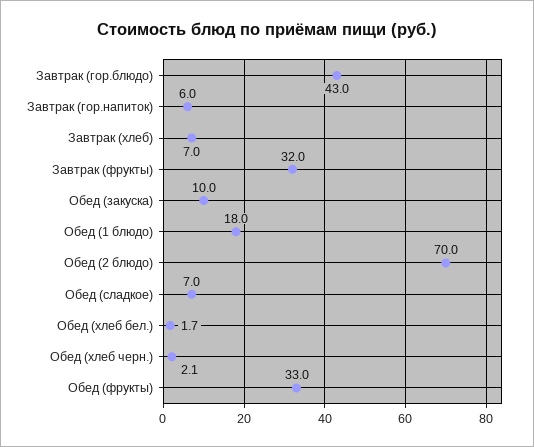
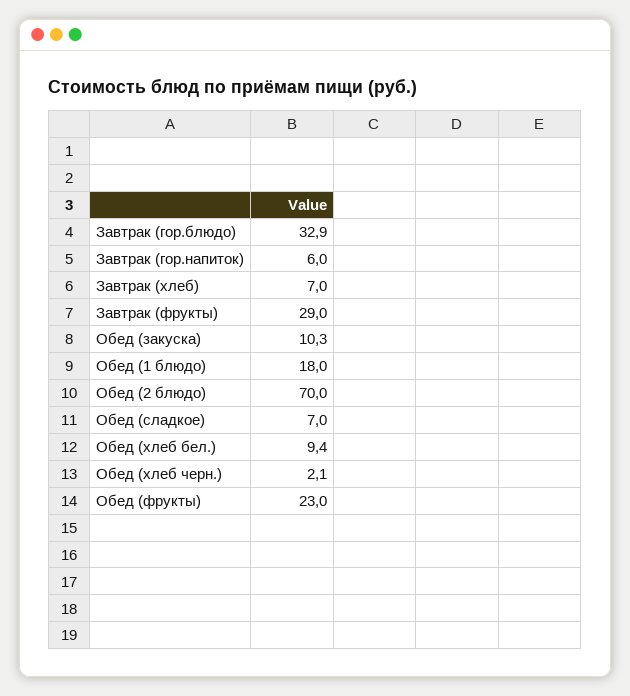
Завтрак (гор.блюдо): 43 -> 32.9
Завтрак (фрукты): 32 -> 29
Обед (закуска): 10 -> 10.3
Обед (хлеб бел.): 1.7 -> 9.4
Обед (фрукты): 33 -> 23

